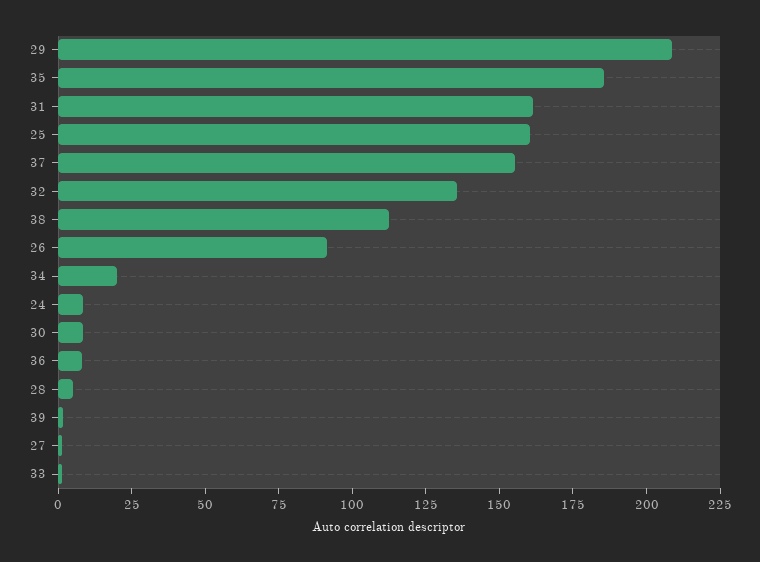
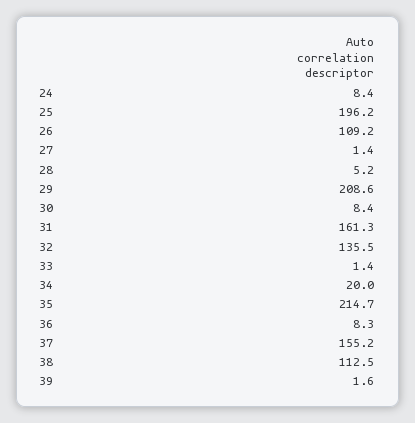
35: 185 -> 214.7
25: 160 -> 196.2
26: 90 -> 109.2

